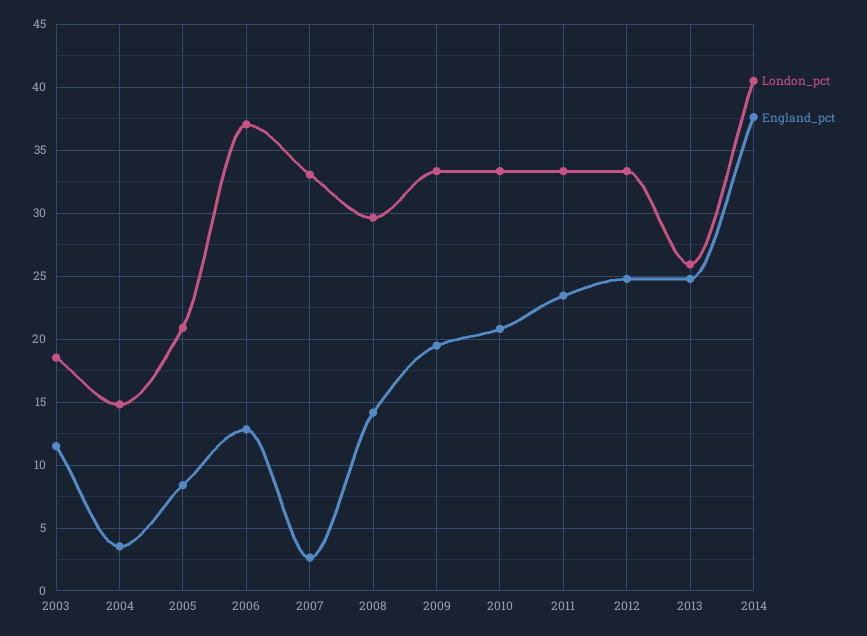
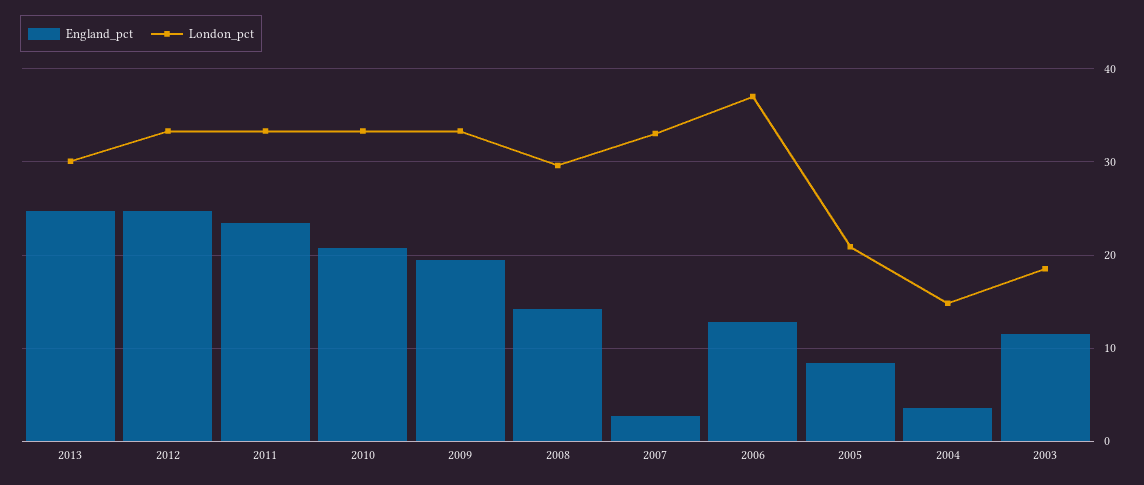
London_pct, 2013: 26 -> 30
London_pct, 2014: 40.5 -> none
England_pct, 2014: 37.5 -> none

